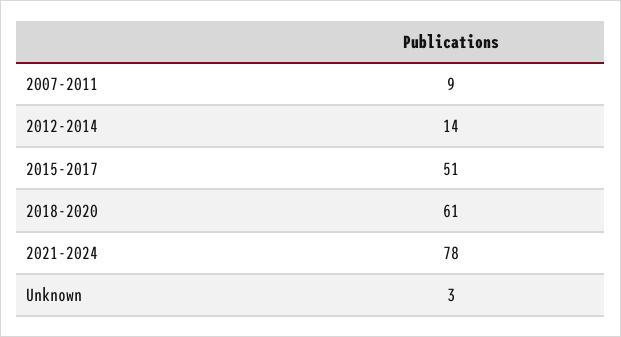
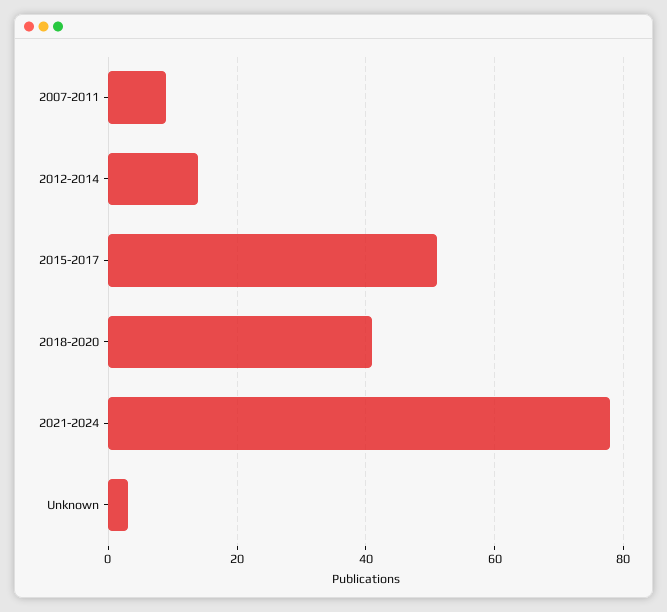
2018-2020: 61 -> 40

